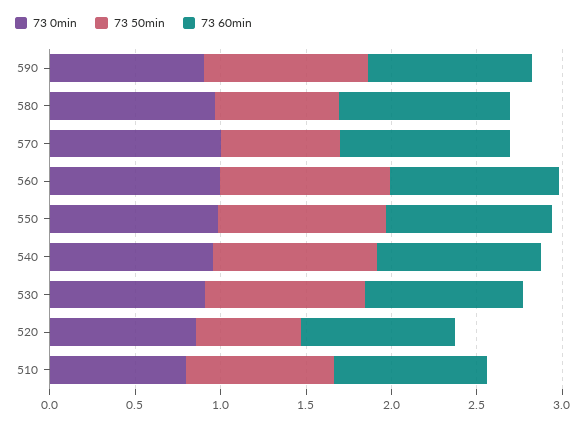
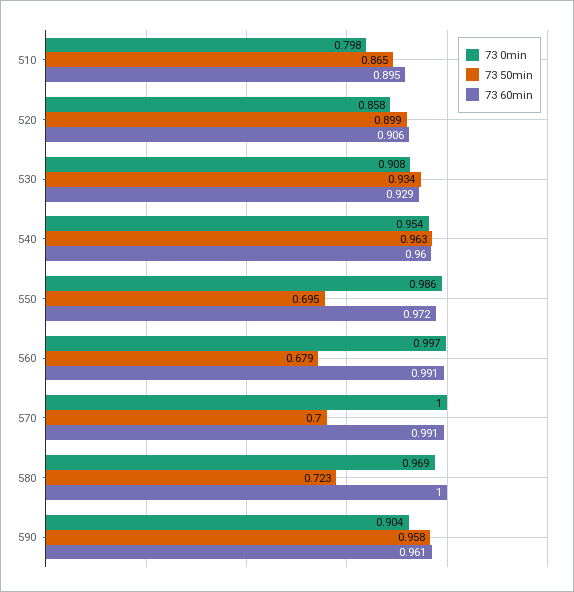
73 50min, 560: 1 -> 0.679
73 50min, 550: 1 -> 0.695
73 50min, 520: 0.6 -> 0.899

